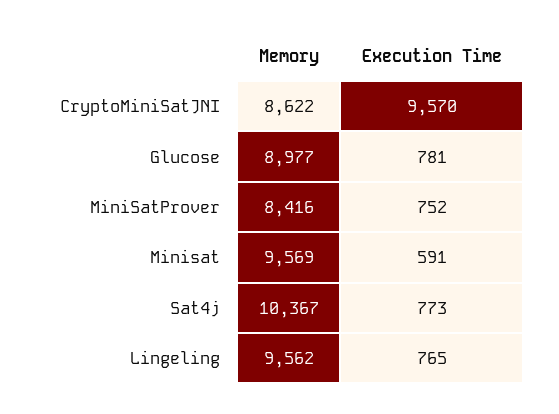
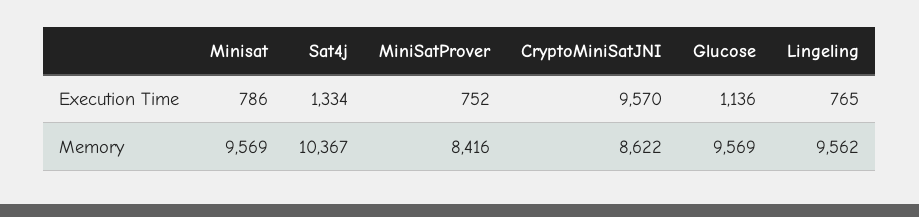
Memory, Glucose: 8977 -> 9569
Execution Time, Glucose: 781 -> 1136
Execution Time, Minisat: 591 -> 786
Execution Time, Sat4j: 773 -> 1334

